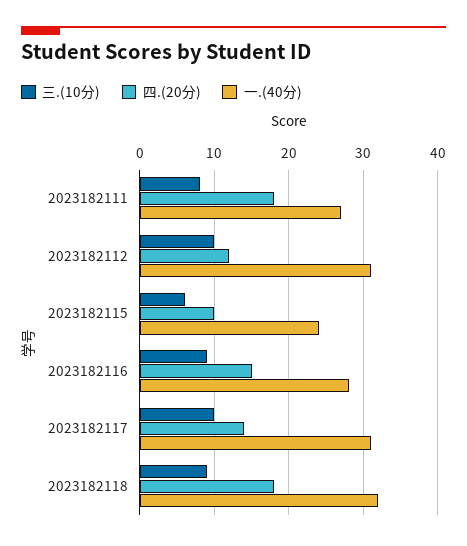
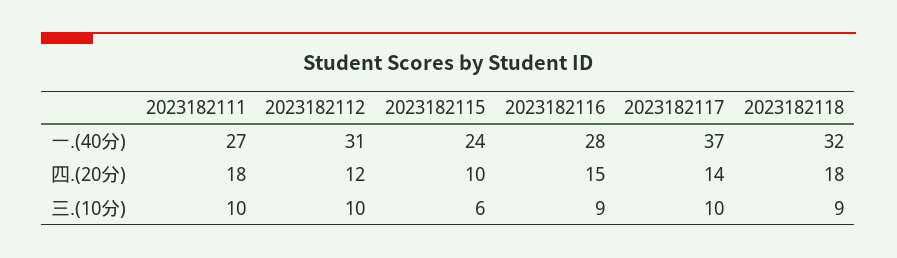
三.(10分), 2023182111: 8 -> 10
一.(40分), 2023182117: 31 -> 37

